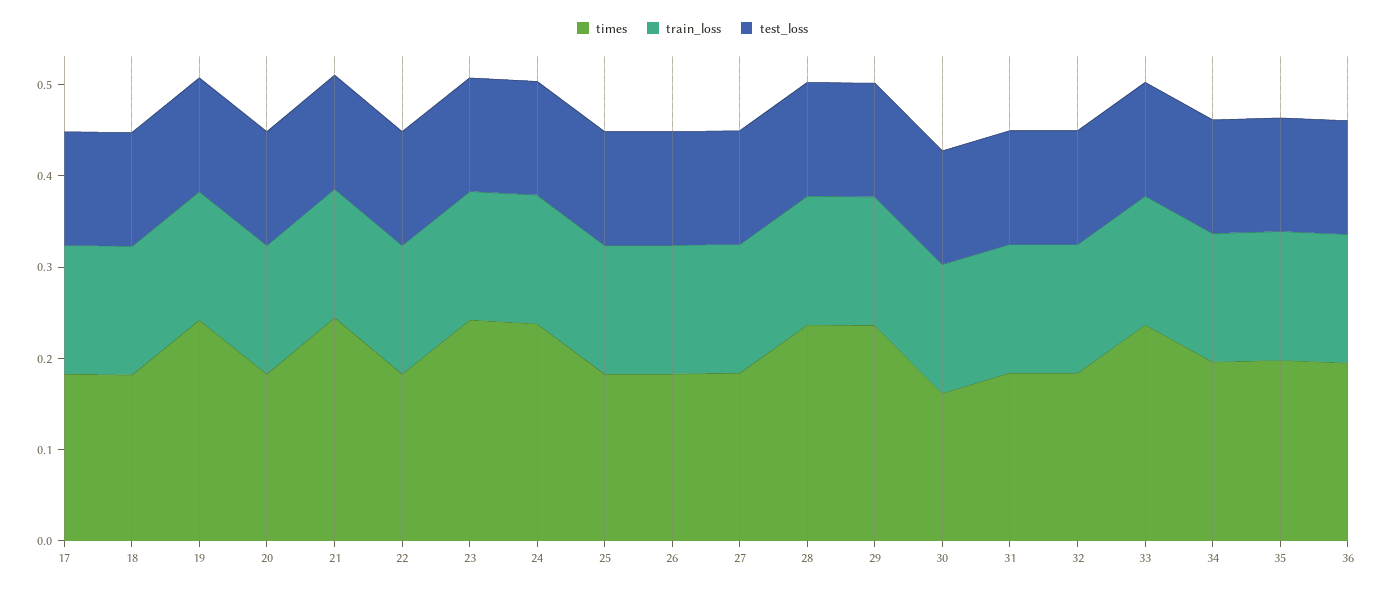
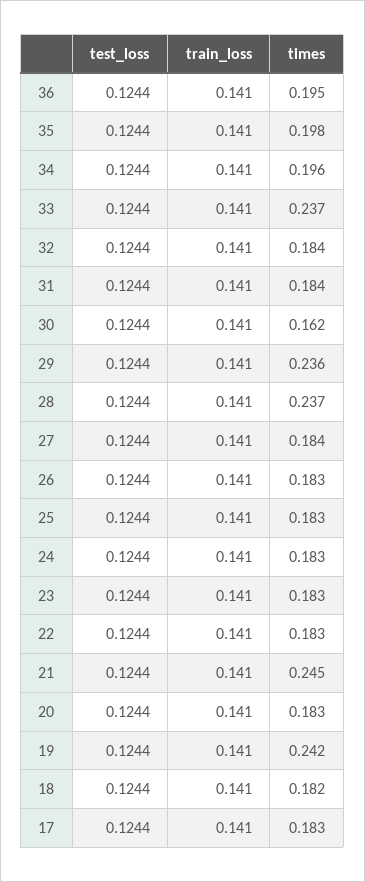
times, 23: 0.24 -> 0.183
times, 24: 0.24 -> 0.183

